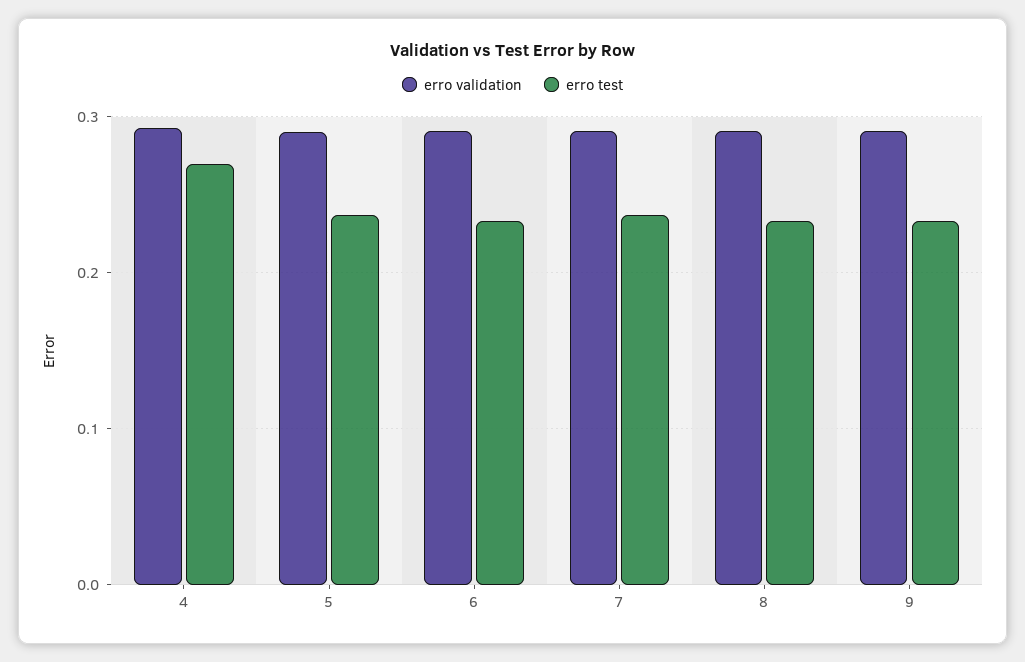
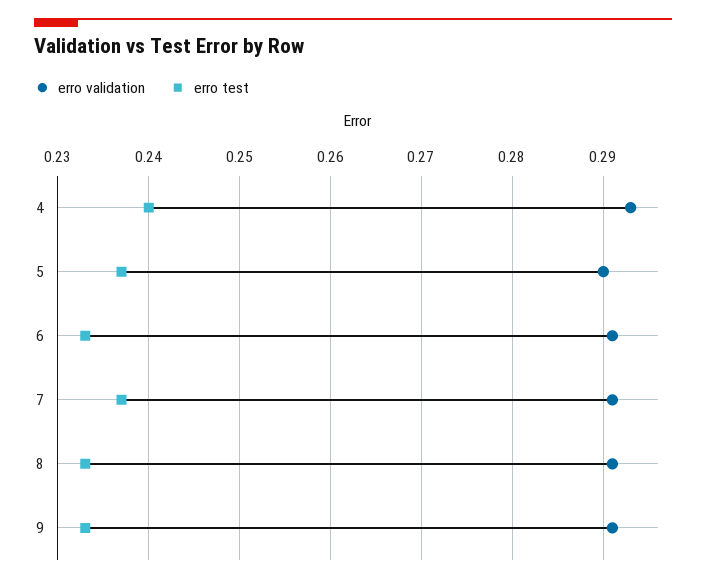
erro test, 4: 0.27 -> 0.24

